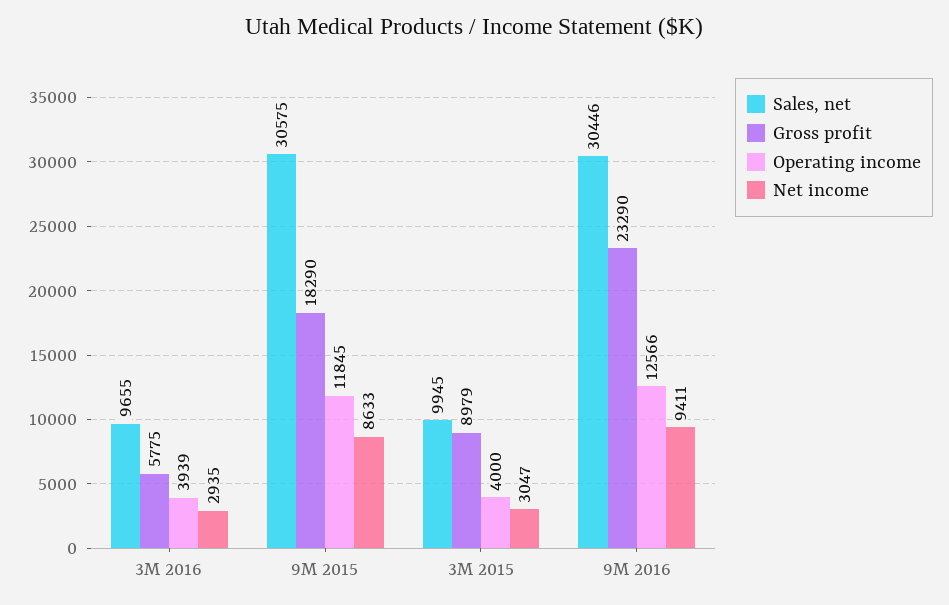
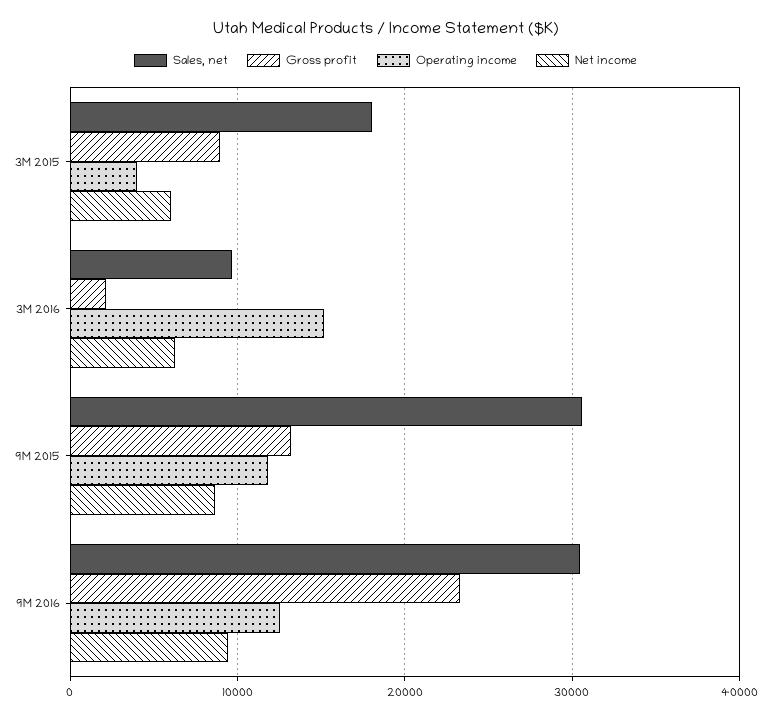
Gross profit, 3M 2016: 5775 -> 2000
Operating income, 3M 2016: 3939 -> 15000
Net income, 3M 2016: 2935 -> 6000
Gross profit, 9M 2015: 18290 -> 13000
Sales, net, 3M 2015: 9945 -> 18000
Net income, 3M 2015: 3047 -> 6000

